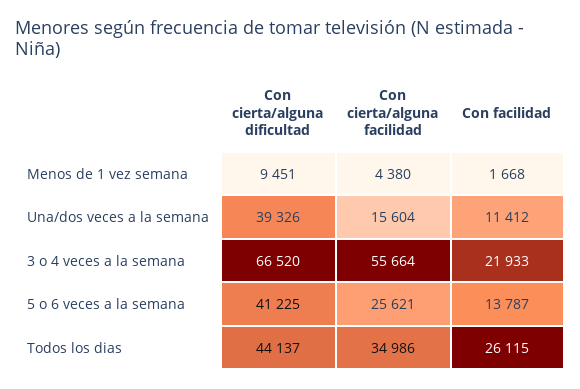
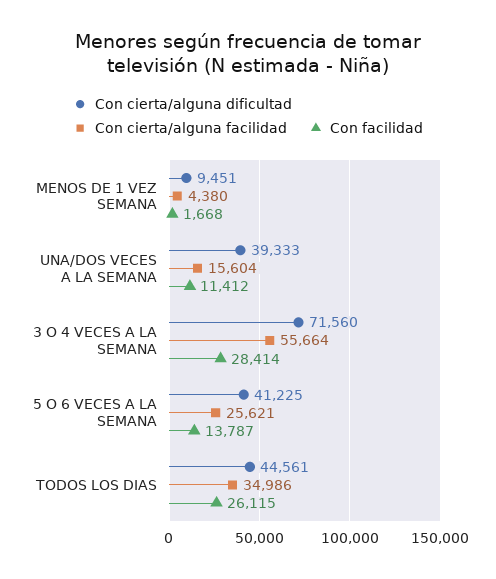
Con cierta/alguna dificultad, Una/dos veces a la semana: 39326 -> 39333
Con cierta/alguna dificultad, 3 o 4 veces a la semana: 66520 -> 71560
Con facilidad, 3 o 4 veces a la semana: 21933 -> 28414
Con cierta/alguna dificultad, Todos los dias: 44137 -> 44561

